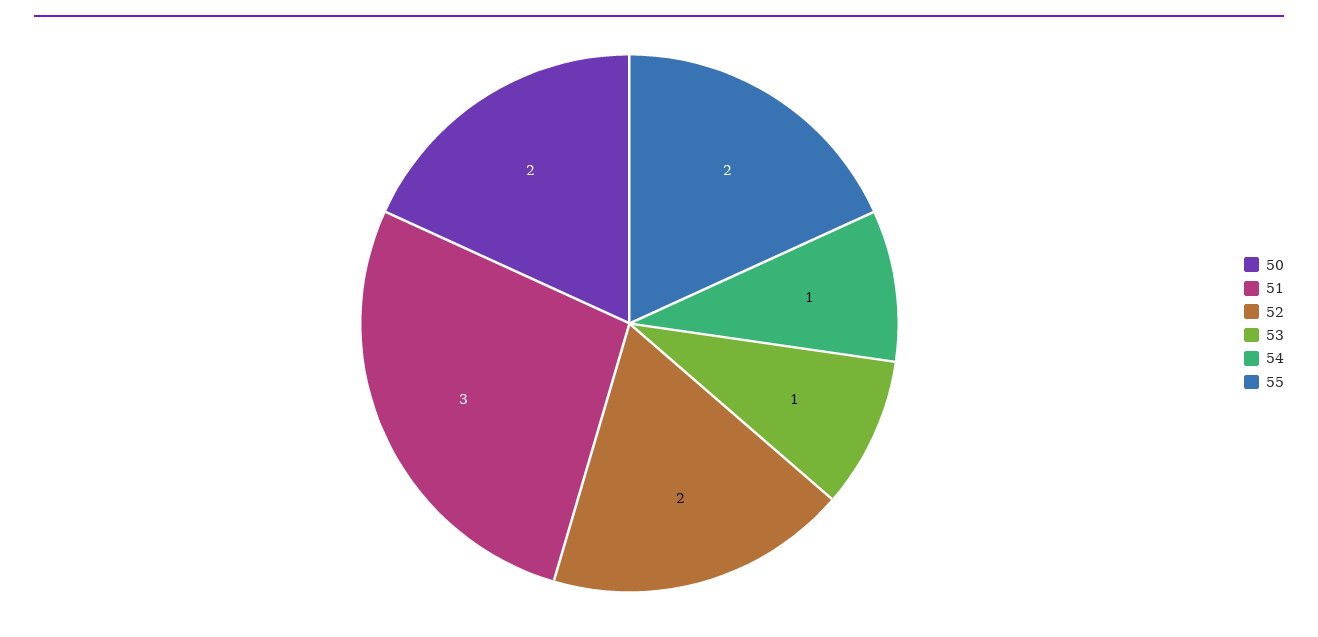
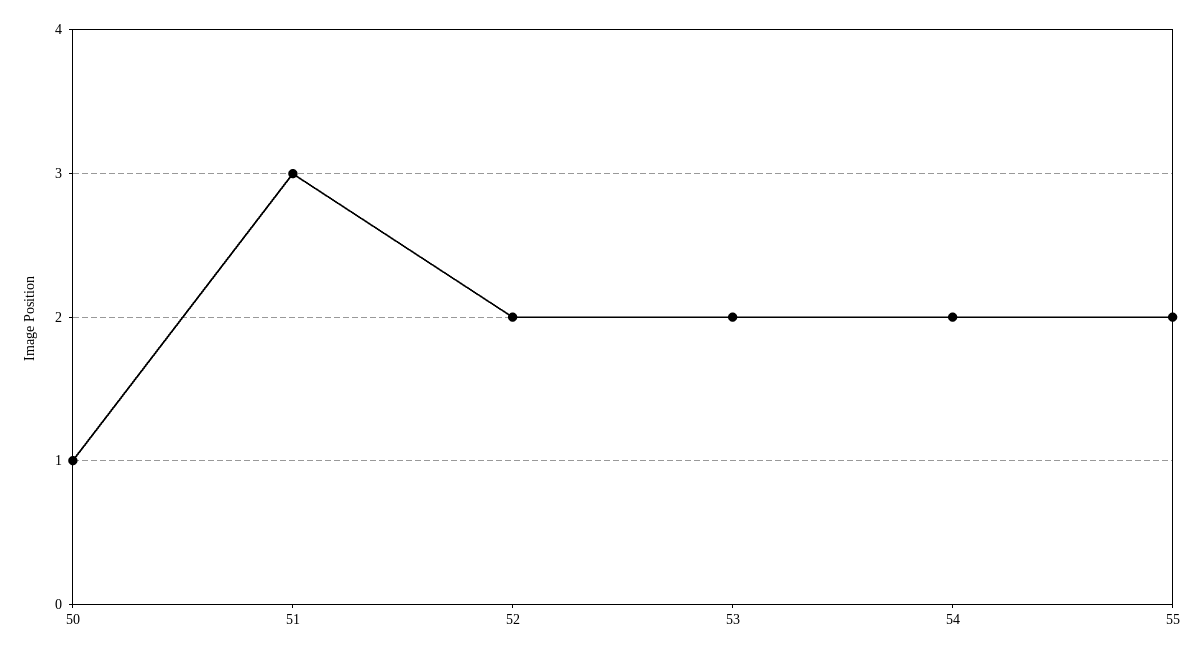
50: 2 -> 1
53: 1 -> 2
54: 1 -> 2

